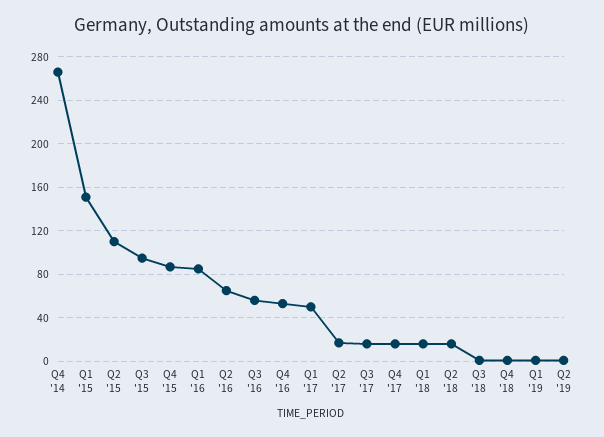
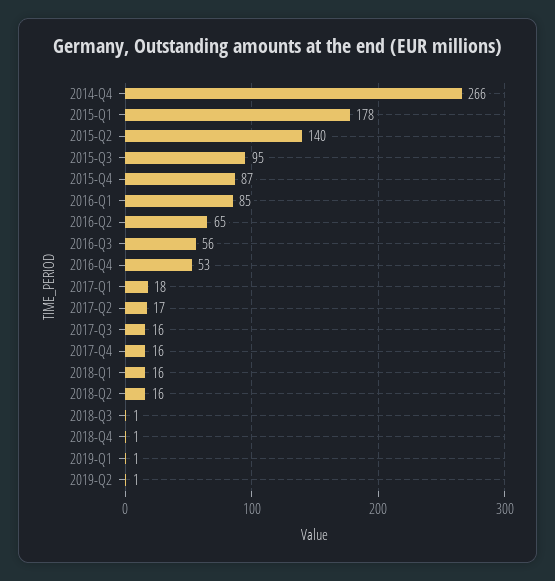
Q1 '15: 150 -> 178
Q2 '15: 110 -> 140
Q1 '17: 50 -> 18

